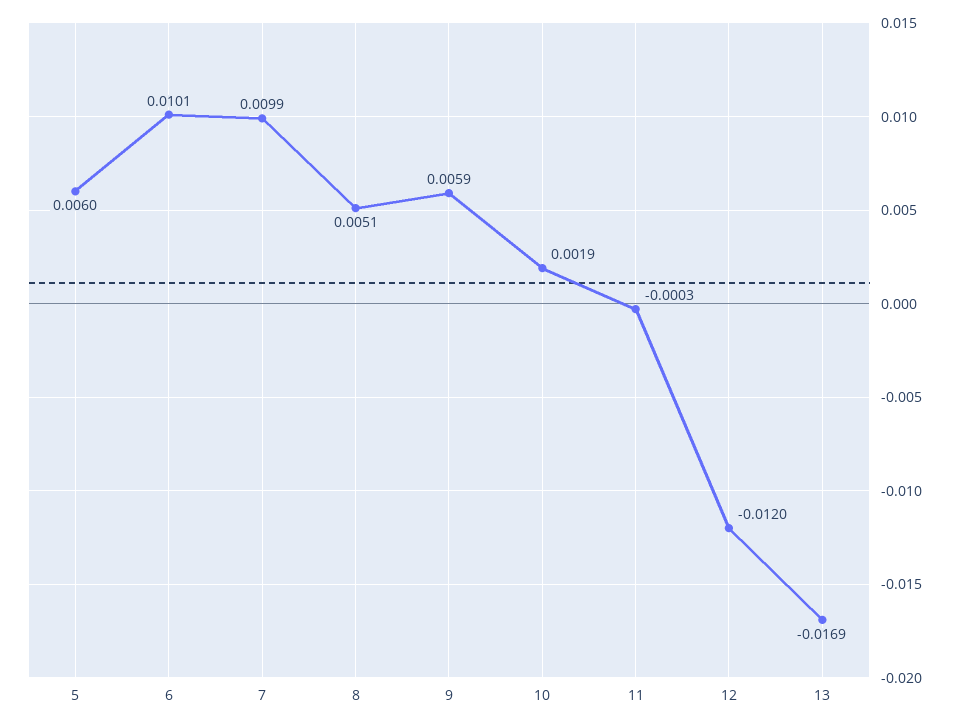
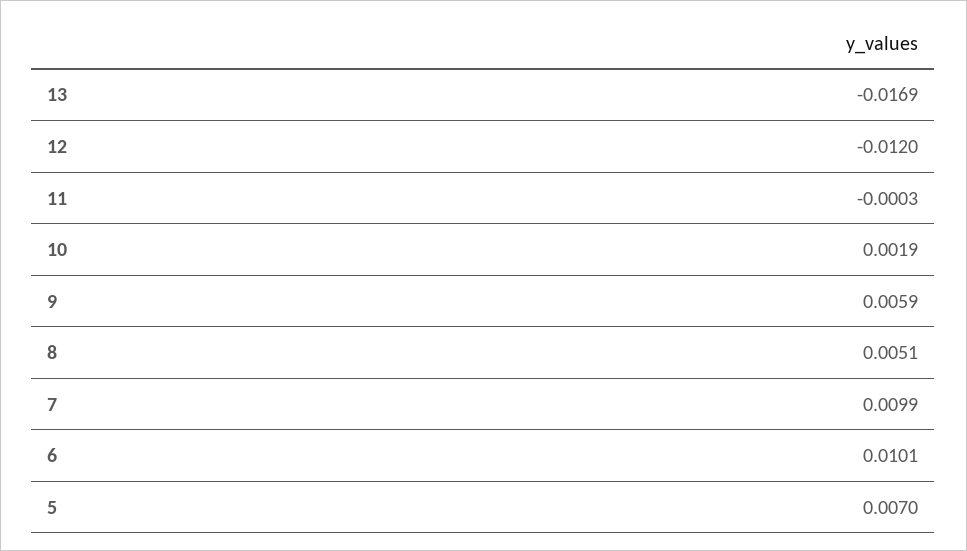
5: 0.006 -> 0.007

